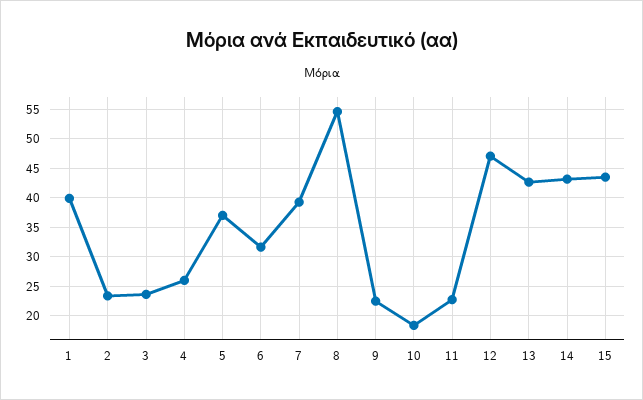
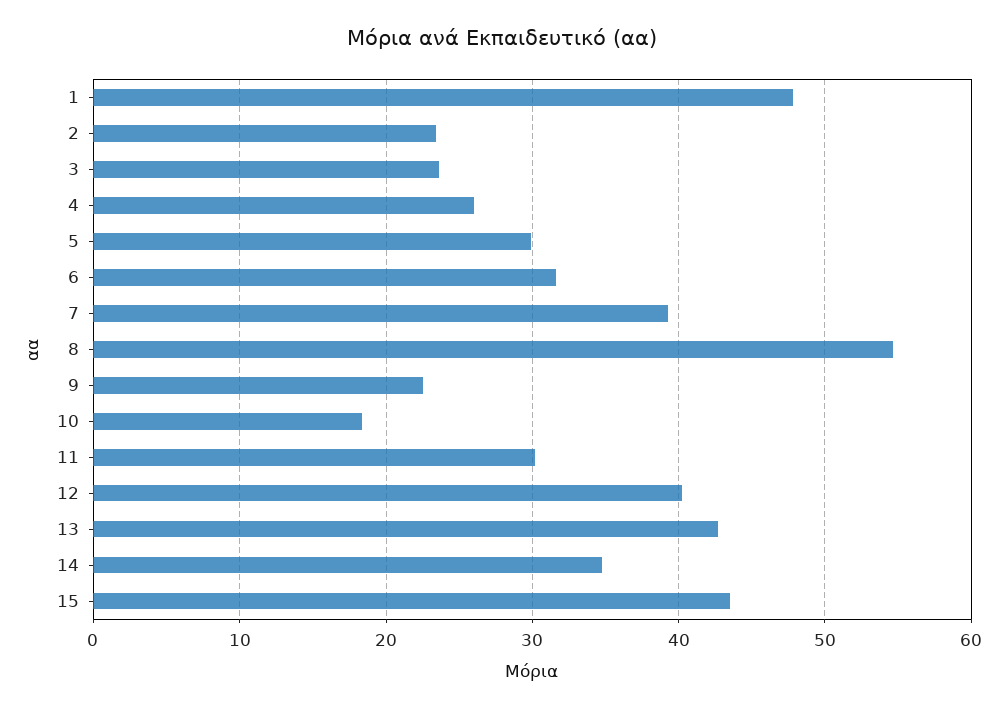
1: 40 -> 48
5: 37.5 -> 30
11: 22.5 -> 30
12: 47.5 -> 40
14: 42.5 -> 35

